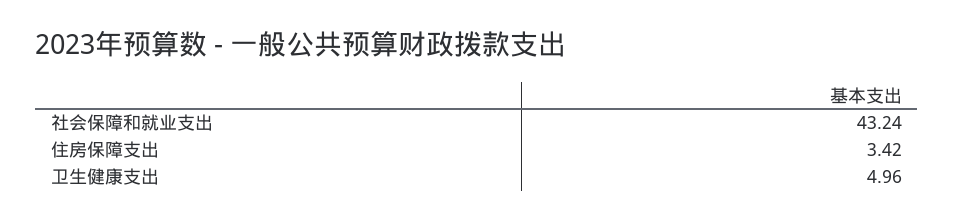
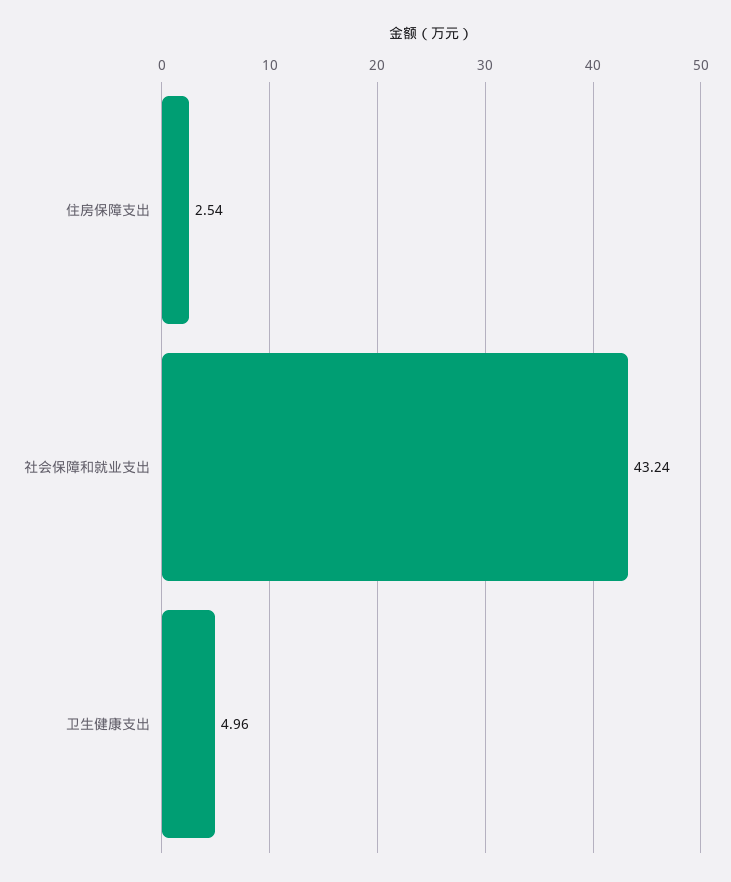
住房保障支出: 3.42 -> 2.54

